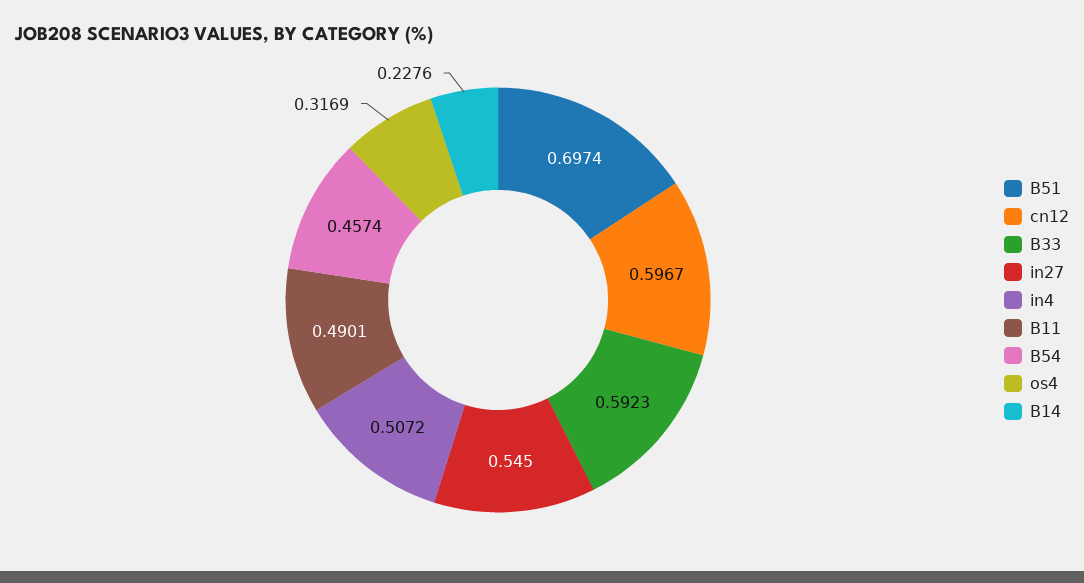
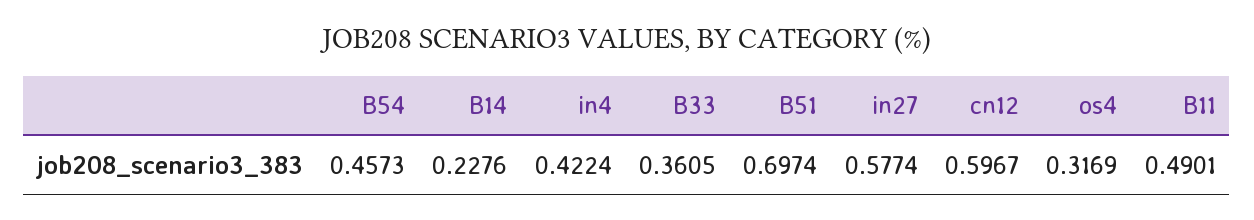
B33: 0.5923 -> 0.3605
in27: 0.545 -> 0.5774
in4: 0.5072 -> 0.4224
B54: 0.4574 -> 0.4573

